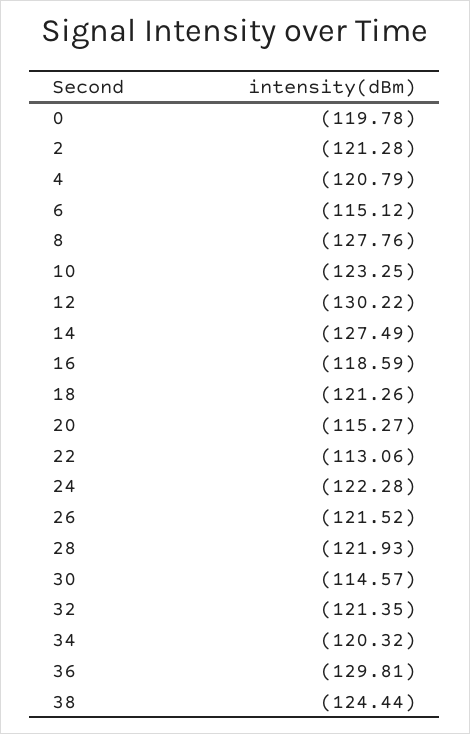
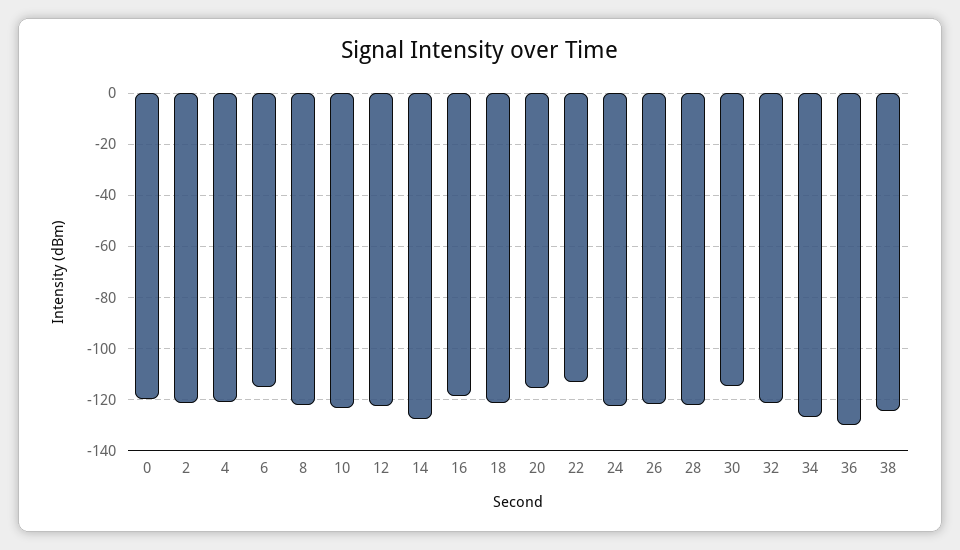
8: -127.76 -> -122.5
12: -130.22 -> -122.5
34: -120.32 -> -127.5

